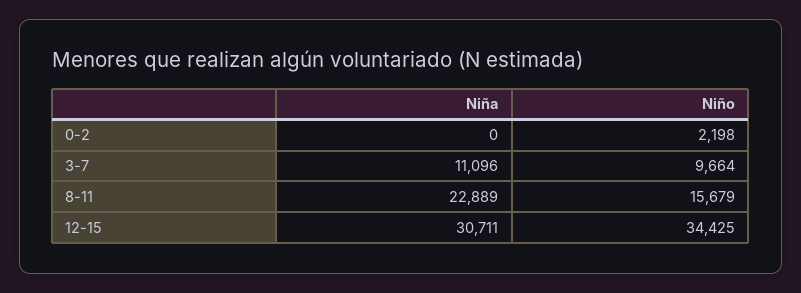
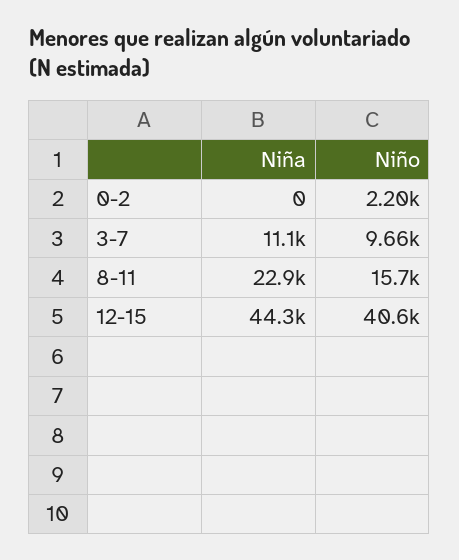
Niña, 12-15: 30711 -> 44300
Niño, 12-15: 34425 -> 40600

